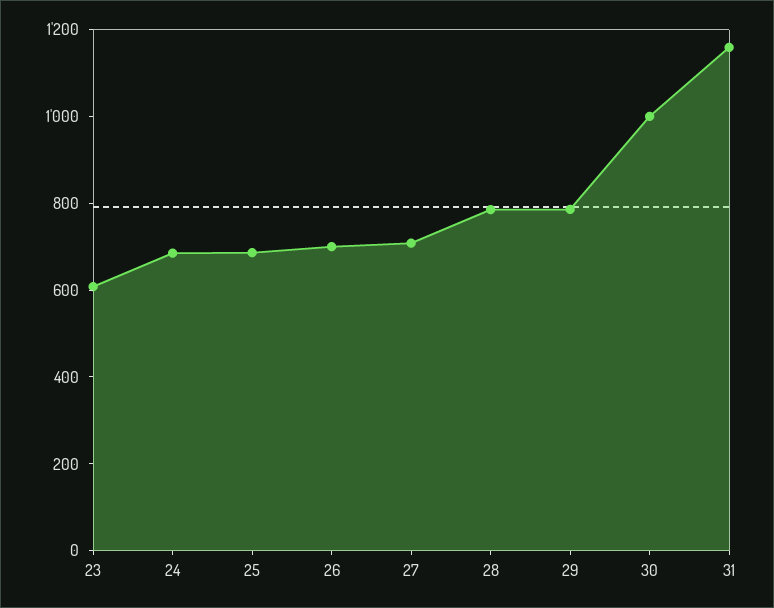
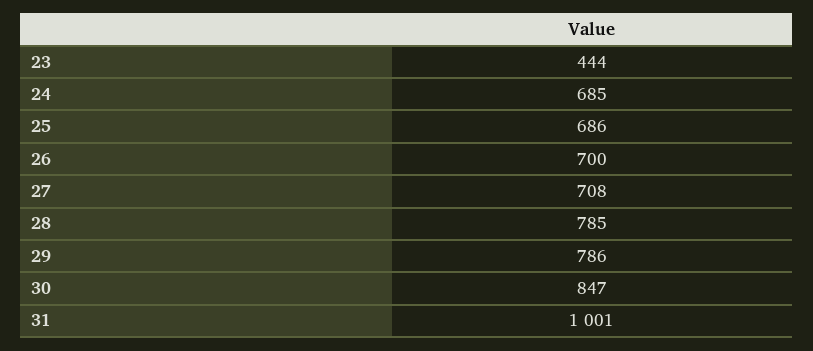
23: 600 -> 444
30: 1000 -> 847
31: 1150 -> 1001

